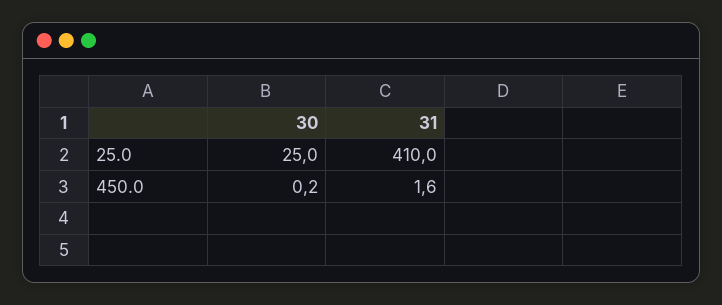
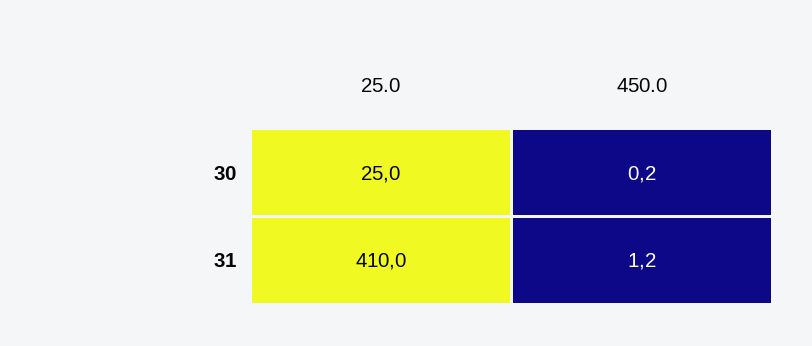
31, 450.0: 1.6 -> 1.2

